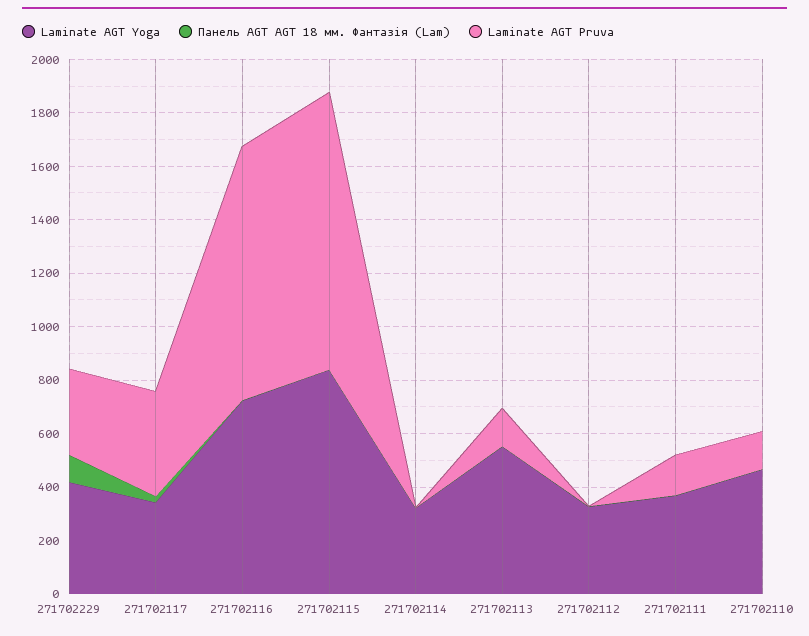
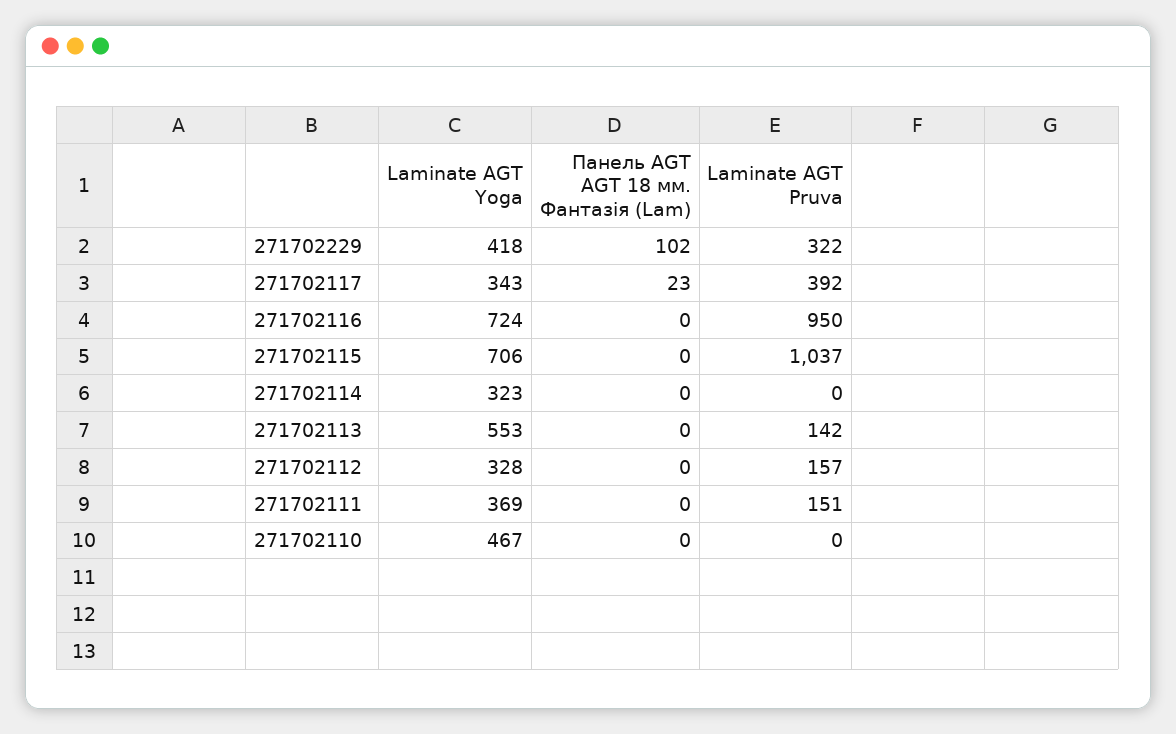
Laminate AGT Yoga, 271702115: 850 -> 706
Laminate AGT Pruva, 271702112: 0 -> 157
Laminate AGT Pruva, 271702110: 150 -> 0

